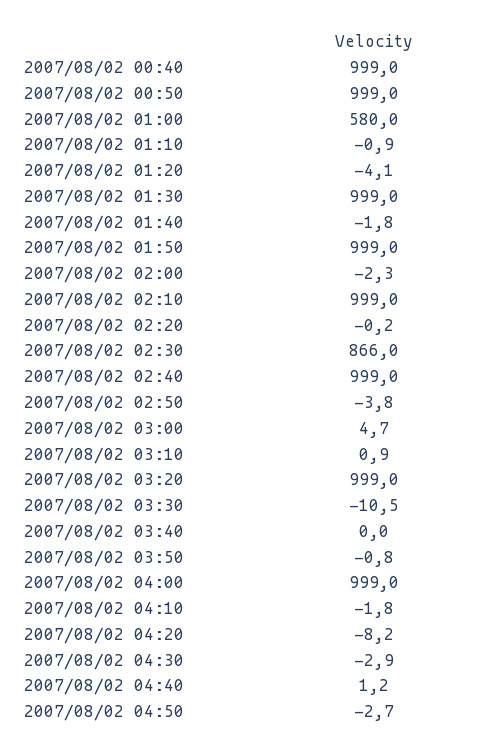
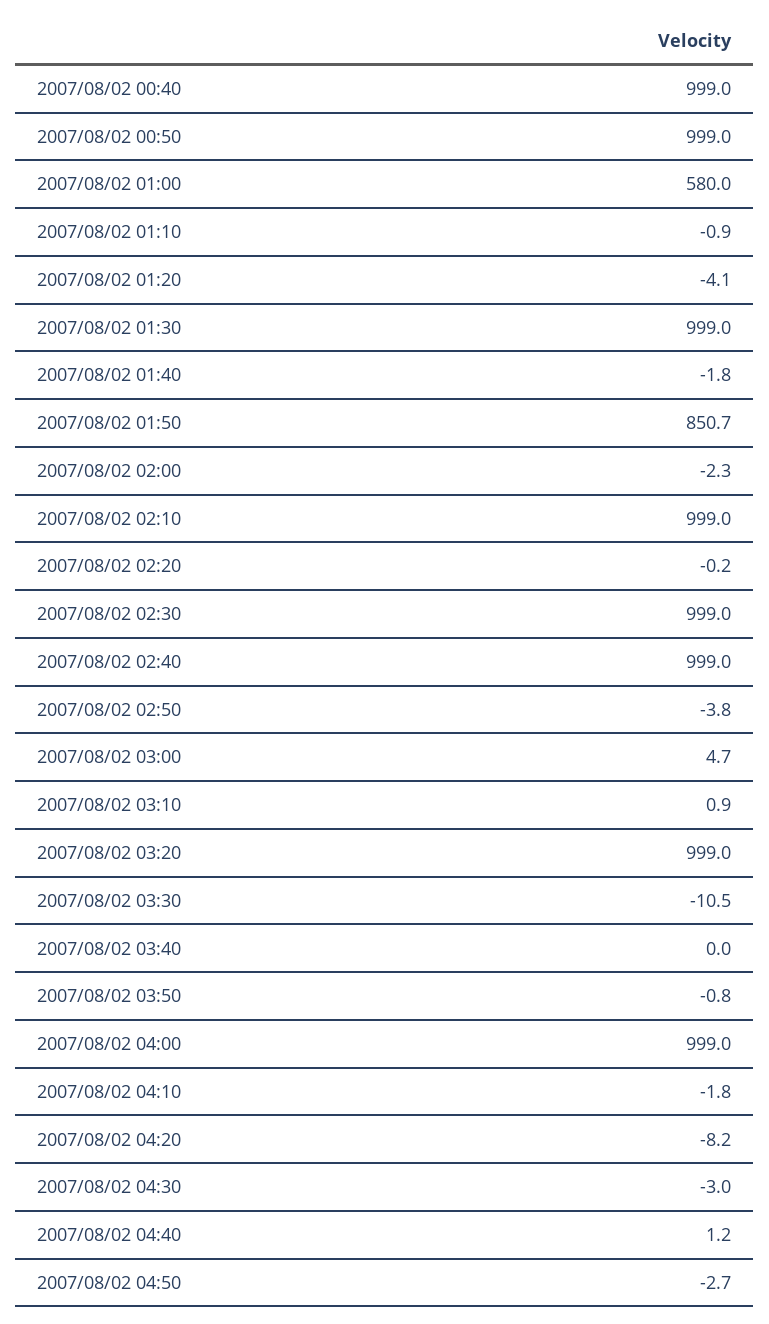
2007/08/02 01:50: 999 -> 850.7
2007/08/02 02:30: 866 -> 999
2007/08/02 04:30: -2.9 -> -3

